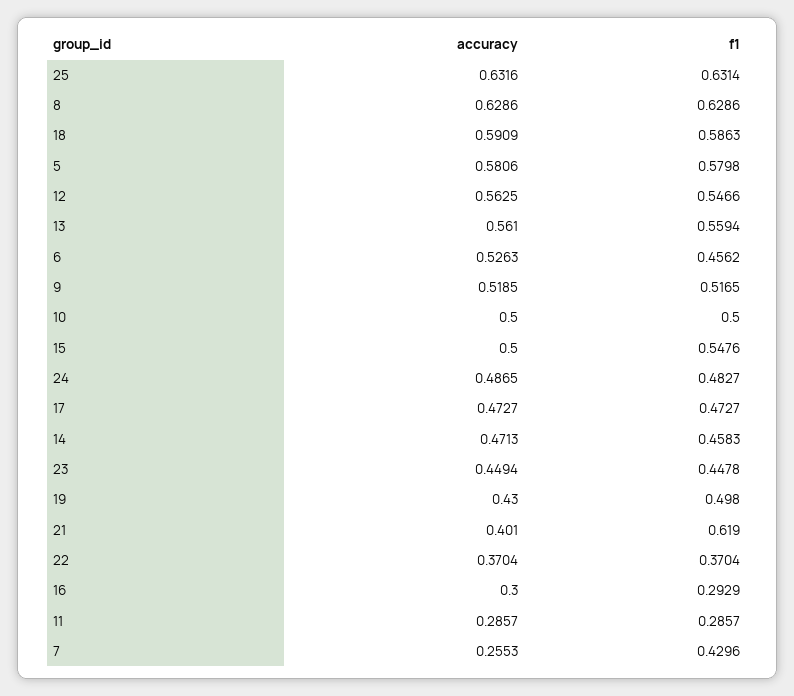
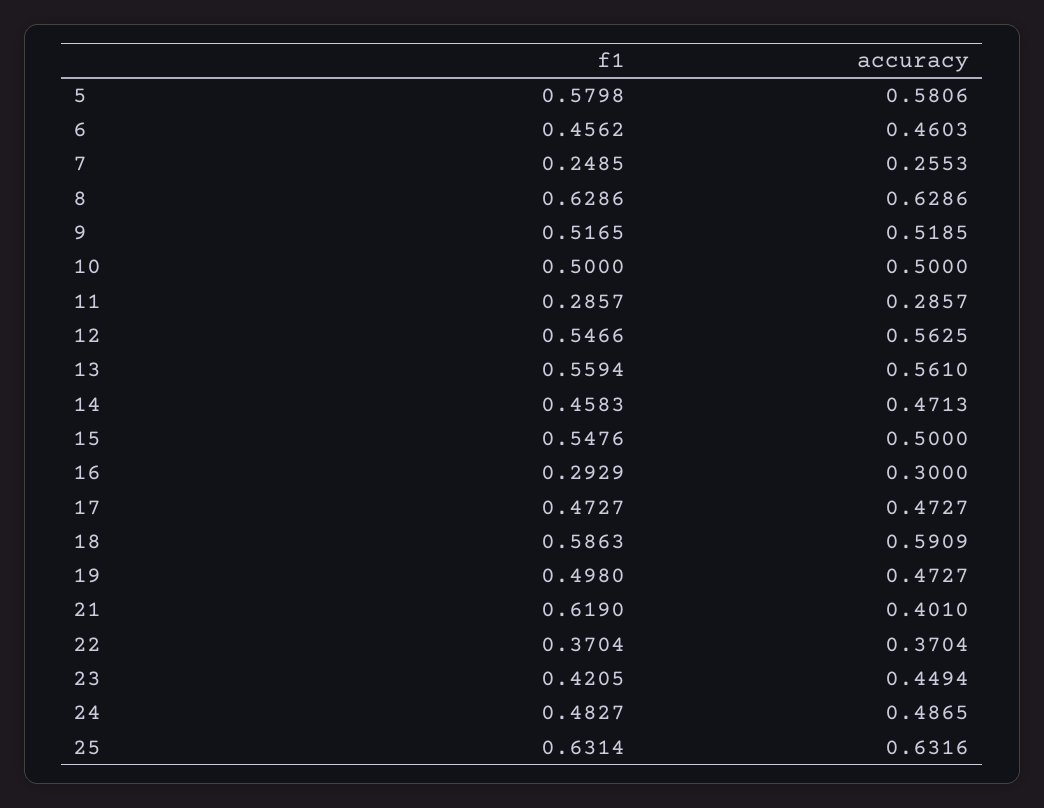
accuracy, 6: 0.5263 -> 0.4603
f1, 23: 0.4478 -> 0.4205
accuracy, 19: 0.43 -> 0.4727
f1, 7: 0.4296 -> 0.2485

